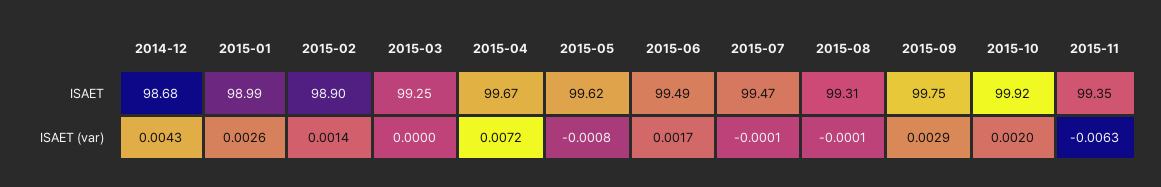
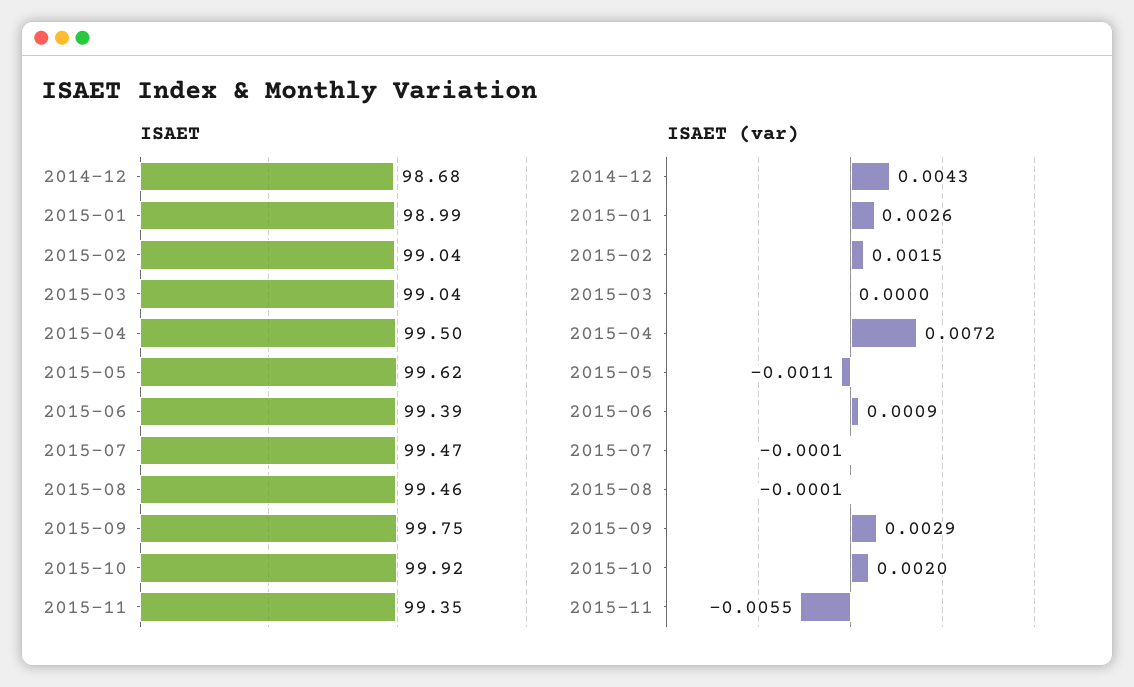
ISAET, 2015-02: 98.9 -> 99.04
ISAET, 2015-03: 99.25 -> 99.04
ISAET, 2015-04: 99.67 -> 99.5
ISAET, 2015-06: 99.49 -> 99.39
ISAET, 2015-08: 99.31 -> 99.46
ISAET (var), 2015-02: 0.0014 -> 0.0015
ISAET (var), 2015-05: -0.0008 -> -0.0011
ISAET (var), 2015-06: 0.0017 -> 0.0009
ISAET (var), 2015-11: -0.0063 -> -0.0055

